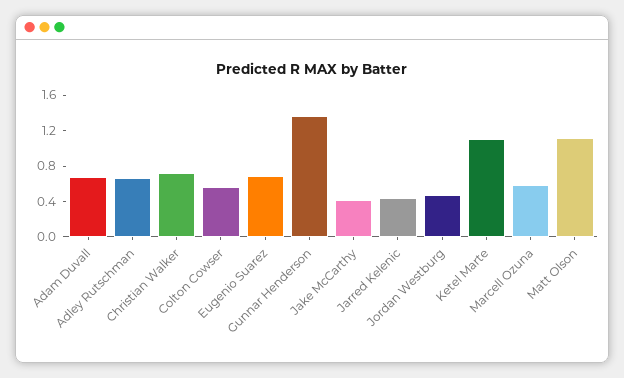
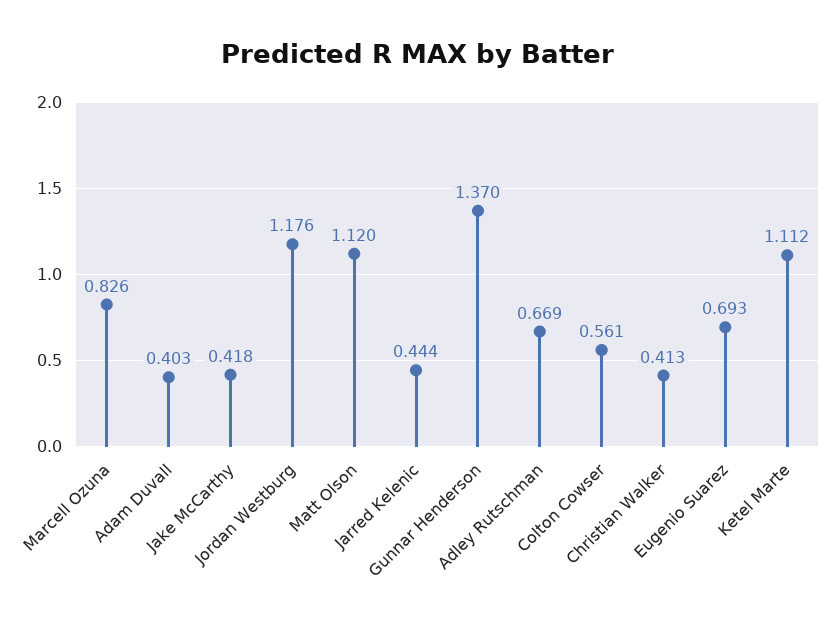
Adam Duvall: 0.7 -> 0.403
Christian Walker: 0.7 -> 0.413
Jordan Westburg: 0.5 -> 1.176
Marcell Ozuna: 0.6 -> 0.826

